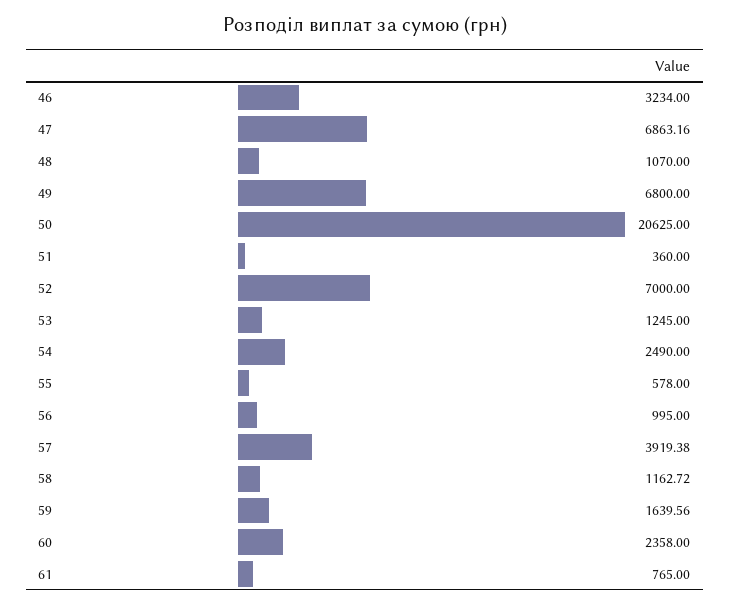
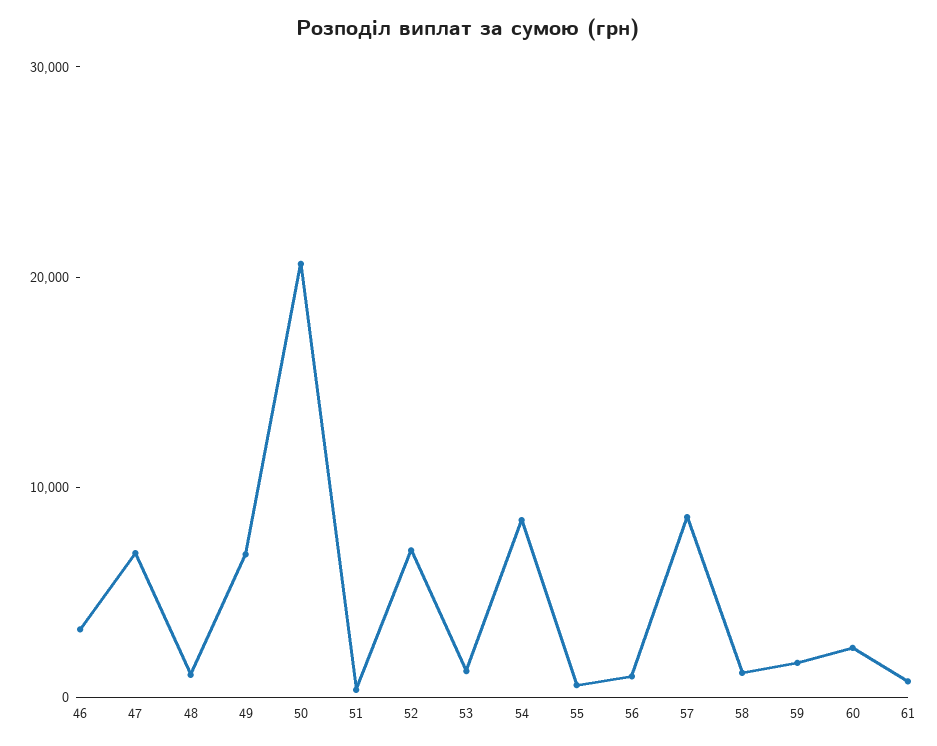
54: 2490 -> 8000
57: 3919.38 -> 8000

